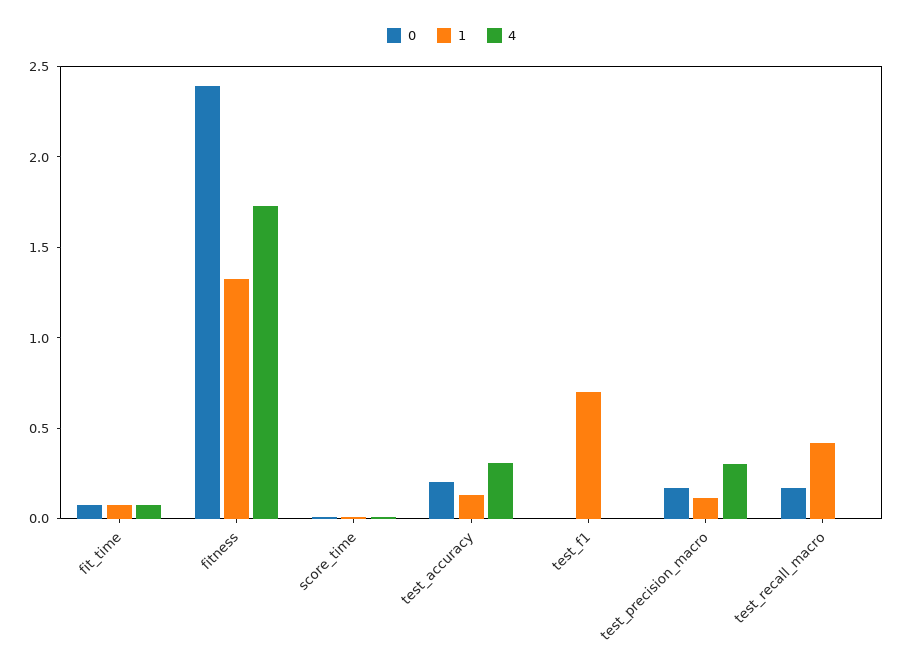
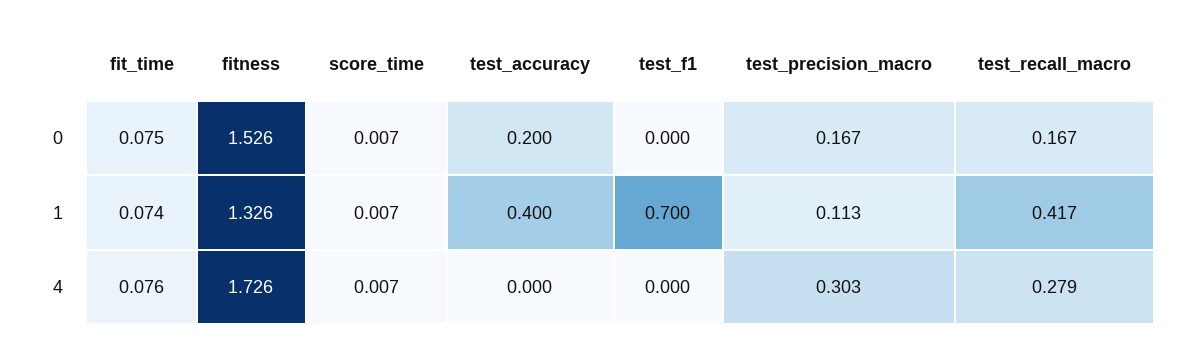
0, fitness: 2.4 -> 1.526
1, test_accuracy: 0.1 -> 0.4
4, test_accuracy: 0.3 -> 0
4, test_recall_macro: 0 -> 0.279

